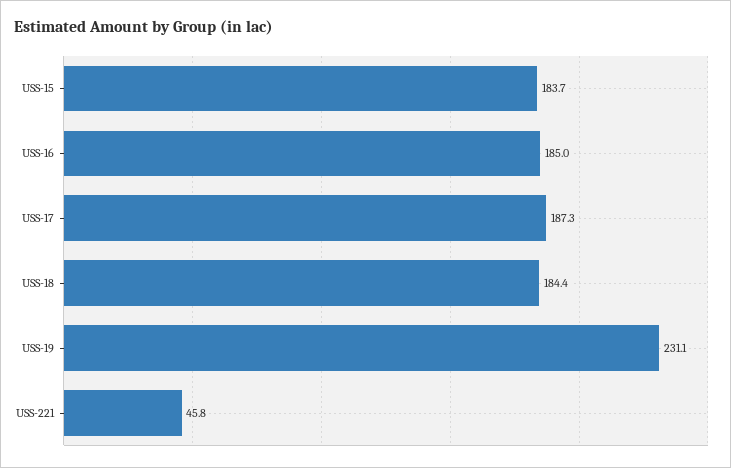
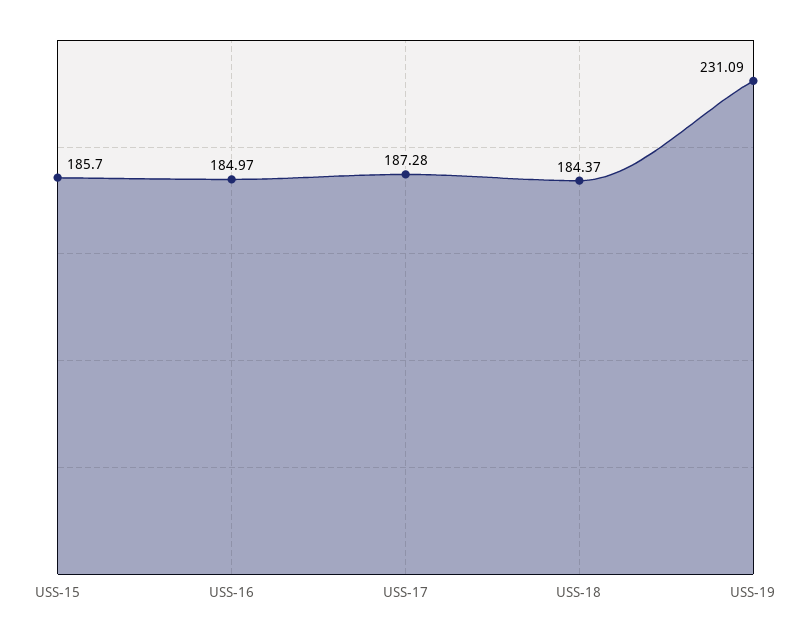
USS-15: 183.7 -> 185.7
USS-221: 45.8 -> none

